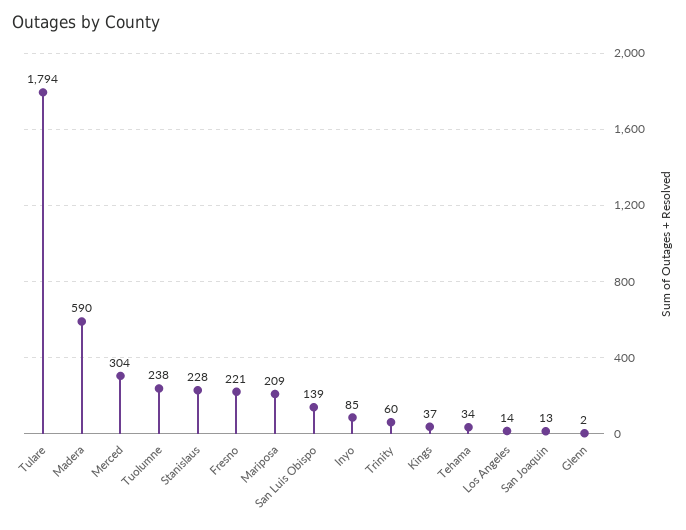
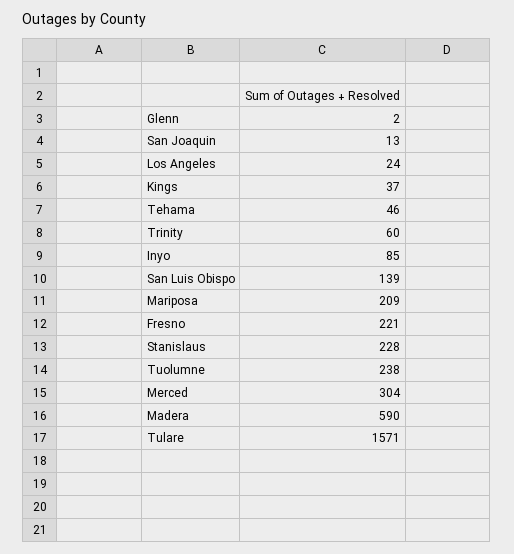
Tulare: 1794 -> 1571
Tehama: 34 -> 46
Los Angeles: 14 -> 24

